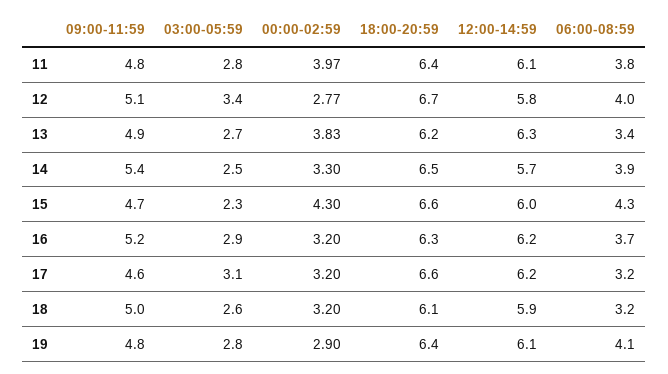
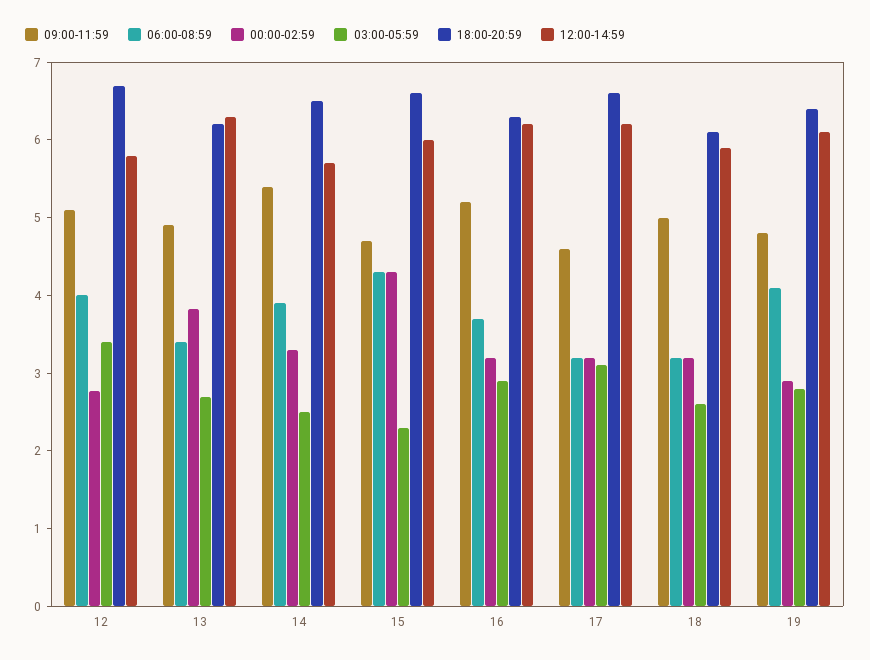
09:00-11:59, 11: 4.8 -> none
03:00-05:59, 11: 2.8 -> none
00:00-02:59, 11: 3.97 -> none
18:00-20:59, 11: 6.4 -> none
12:00-14:59, 11: 6.1 -> none
06:00-08:59, 11: 3.8 -> none

